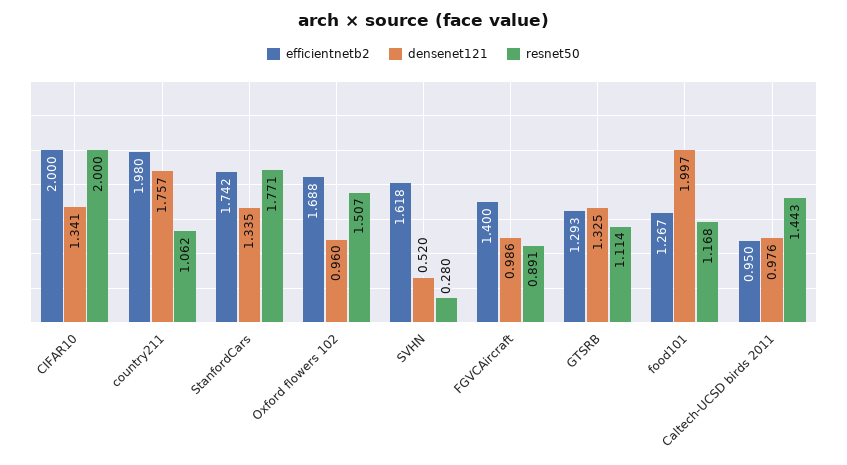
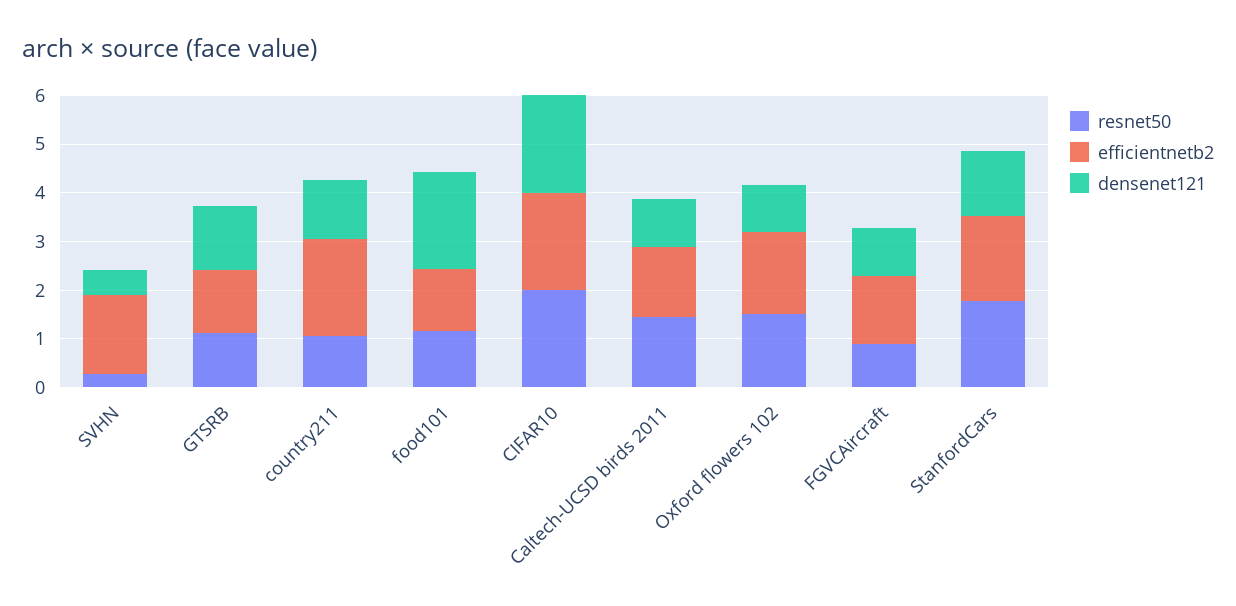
densenet121, CIFAR10: 1.341 -> 2
densenet121, country211: 1.757 -> 1.2
efficientnetb2, Caltech-UCSD birds 2011: 0.95 -> 1.4

